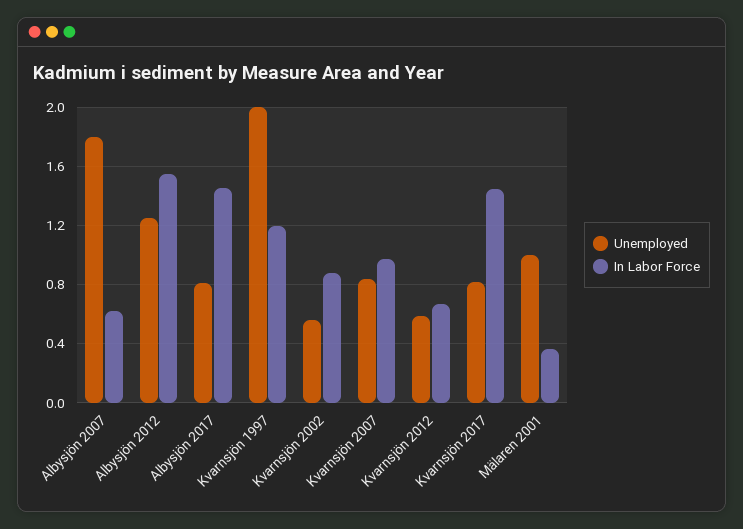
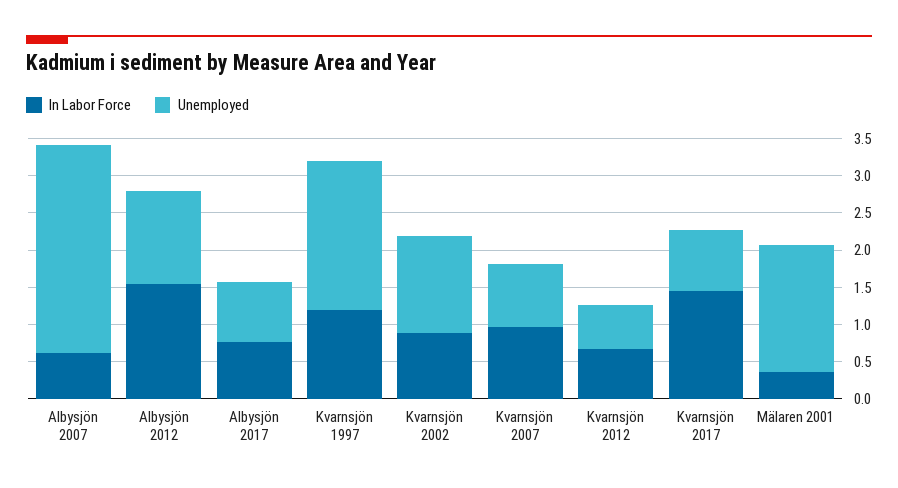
Unemployed, Albysjön 2007: 1.8 -> 2.75
In Labor Force, Albysjön 2017: 1.45 -> 0.75
Unemployed, Kvarnsjön 2002: 0.55 -> 1.25
Unemployed, Mälaren 2001: 1 -> 1.75

